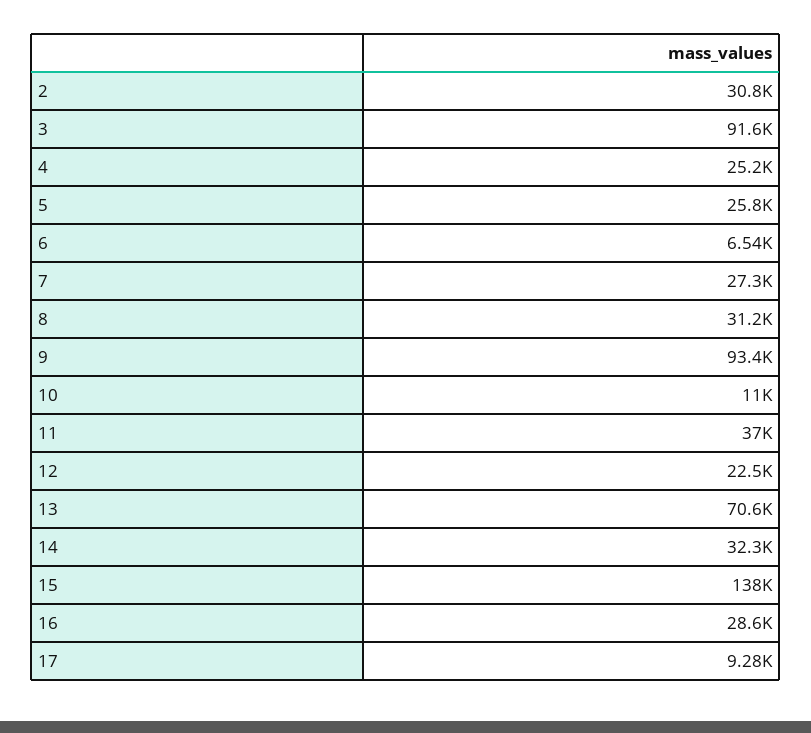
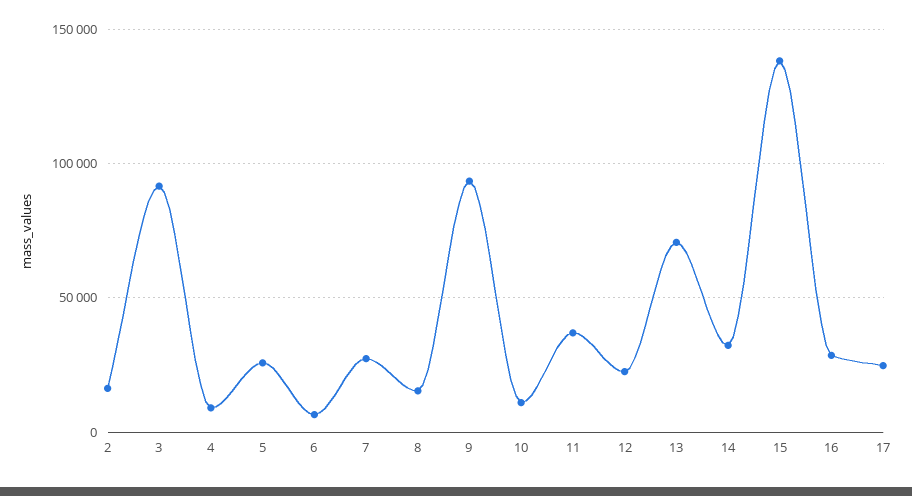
2: 30800 -> 15000
4: 25200 -> 10000
8: 31200 -> 15000
17: 9280 -> 25000

